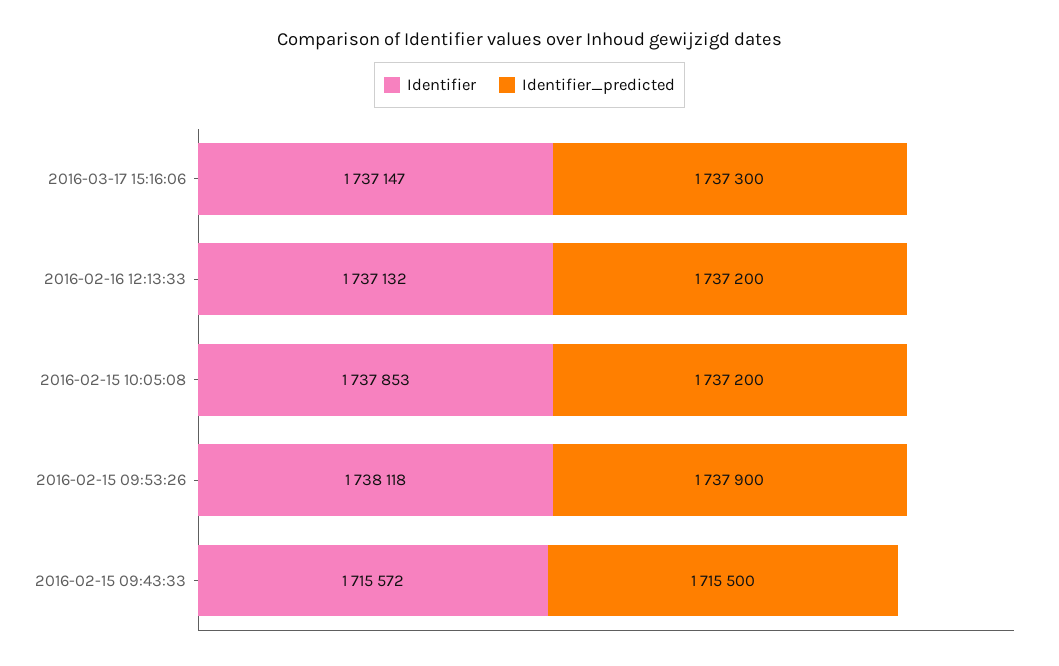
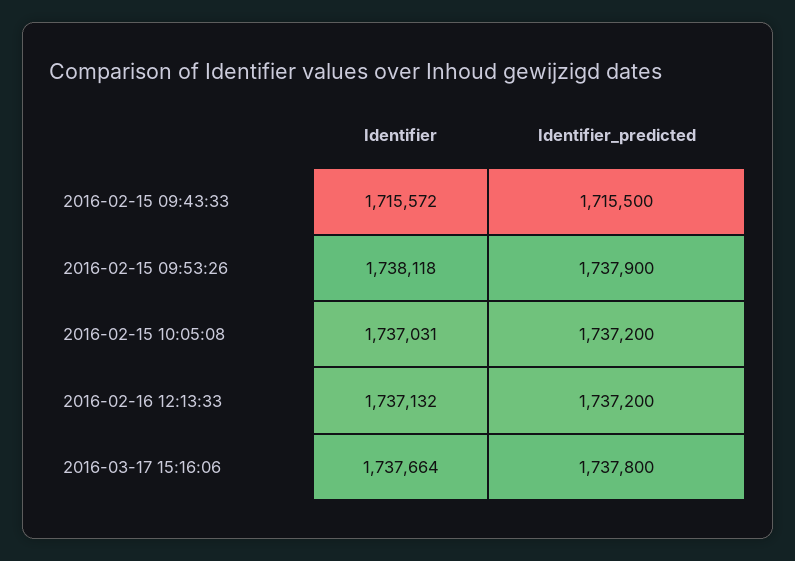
Identifier, 2016-03-17 15:16:06: 1737147 -> 1737664
Identifier_predicted, 2016-03-17 15:16:06: 1737300 -> 1737800
Identifier, 2016-02-15 10:05:08: 1737853 -> 1737031

